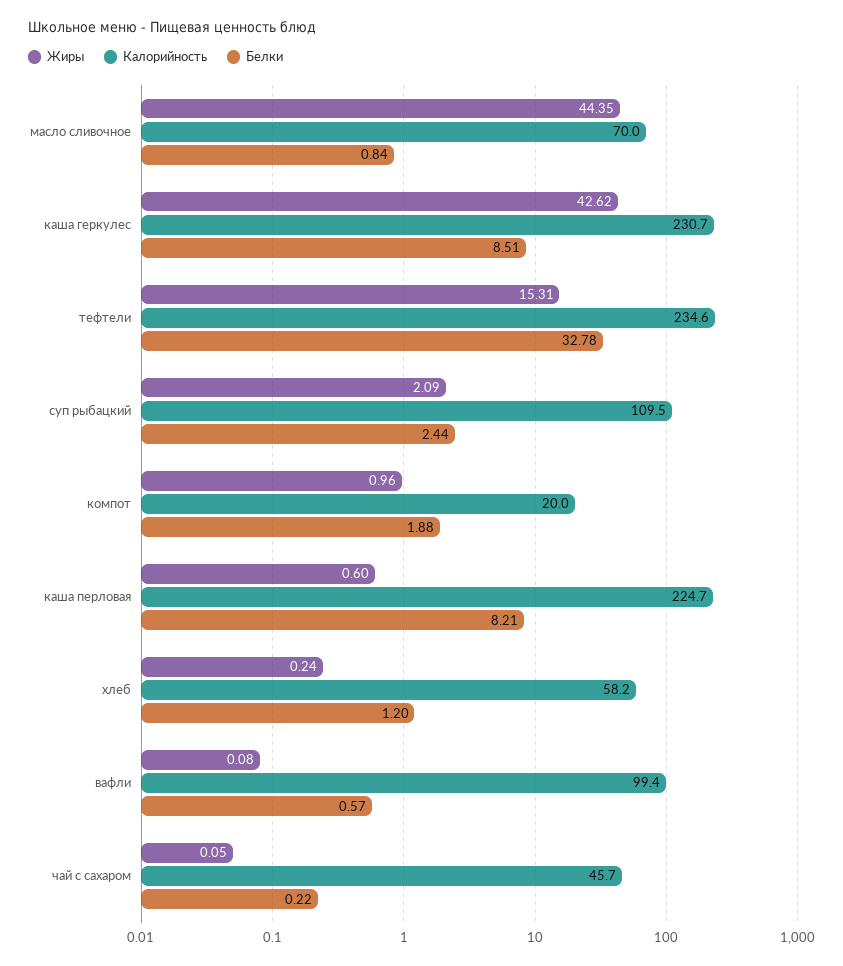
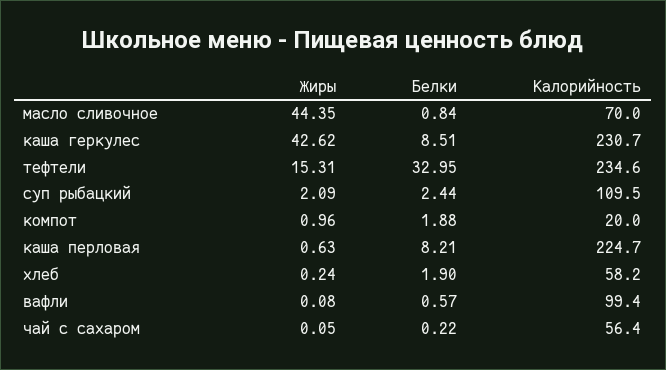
Белки, тефтели: 32.78 -> 32.95
Жиры, каша перловая: 0.6 -> 0.63
Белки, хлеб: 1.2 -> 1.9
Калорийность, чай с сахаром: 45.7 -> 56.4

